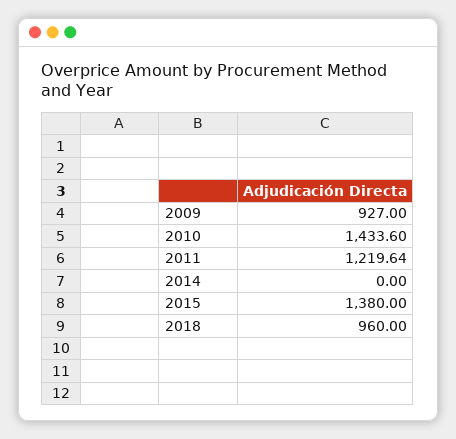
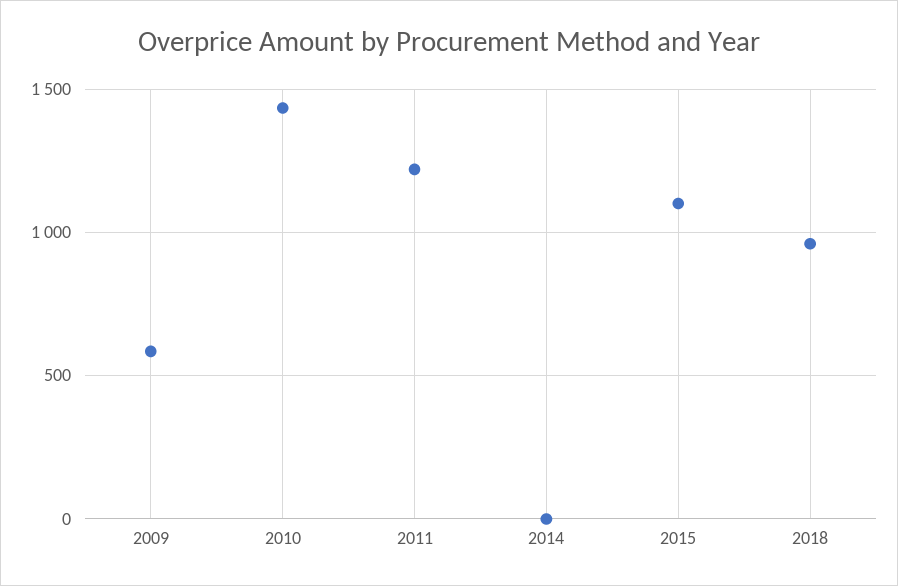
2009: 927 -> 600
2015: 1380 -> 1100

